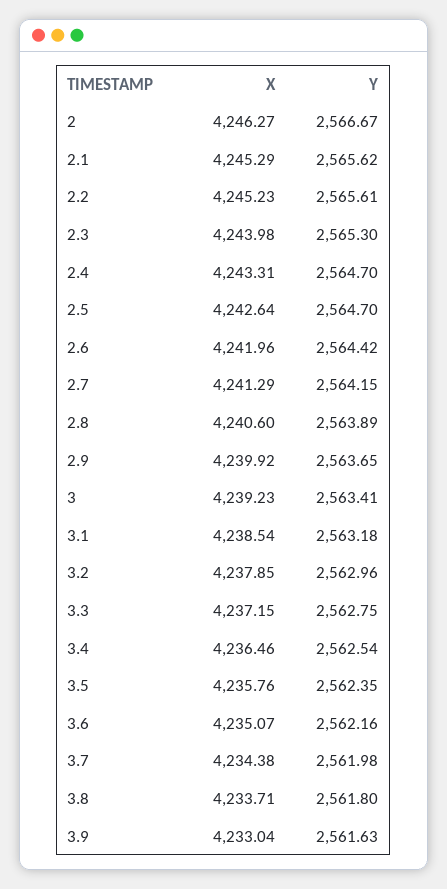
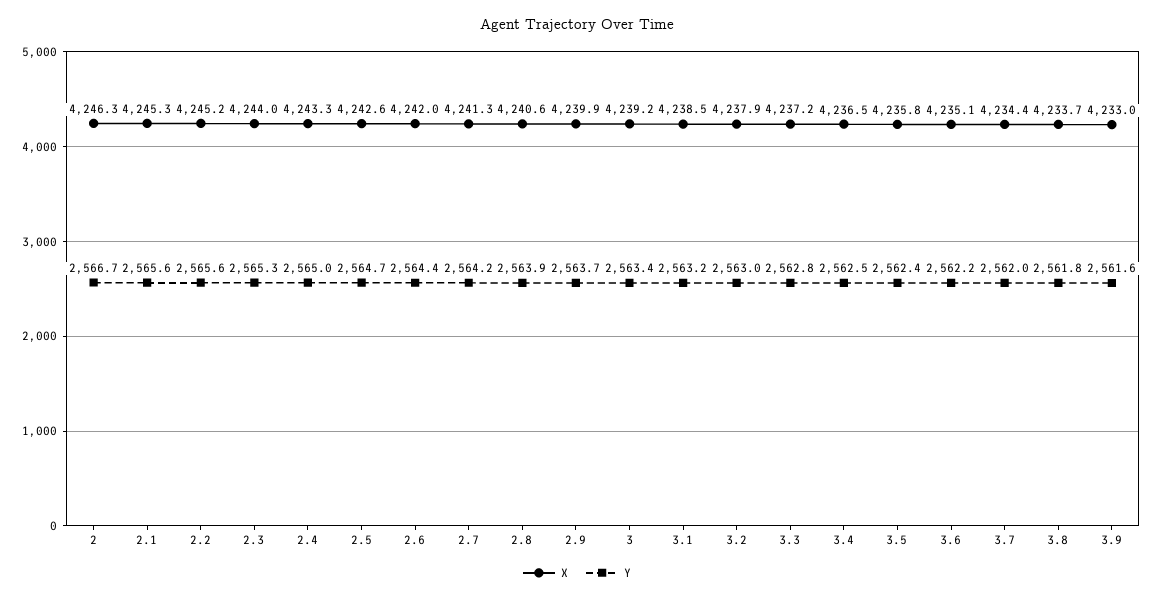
Y, 2.4: 2564.7 -> 2565

